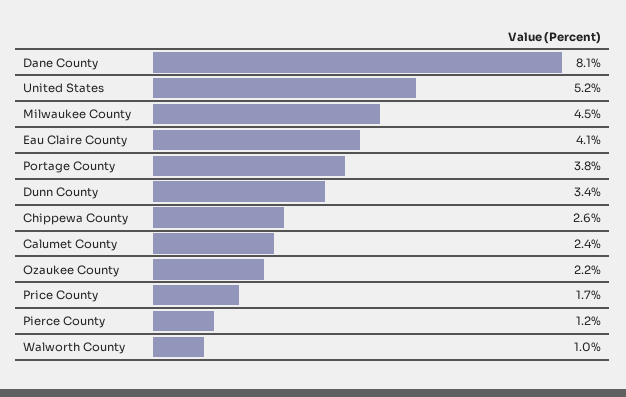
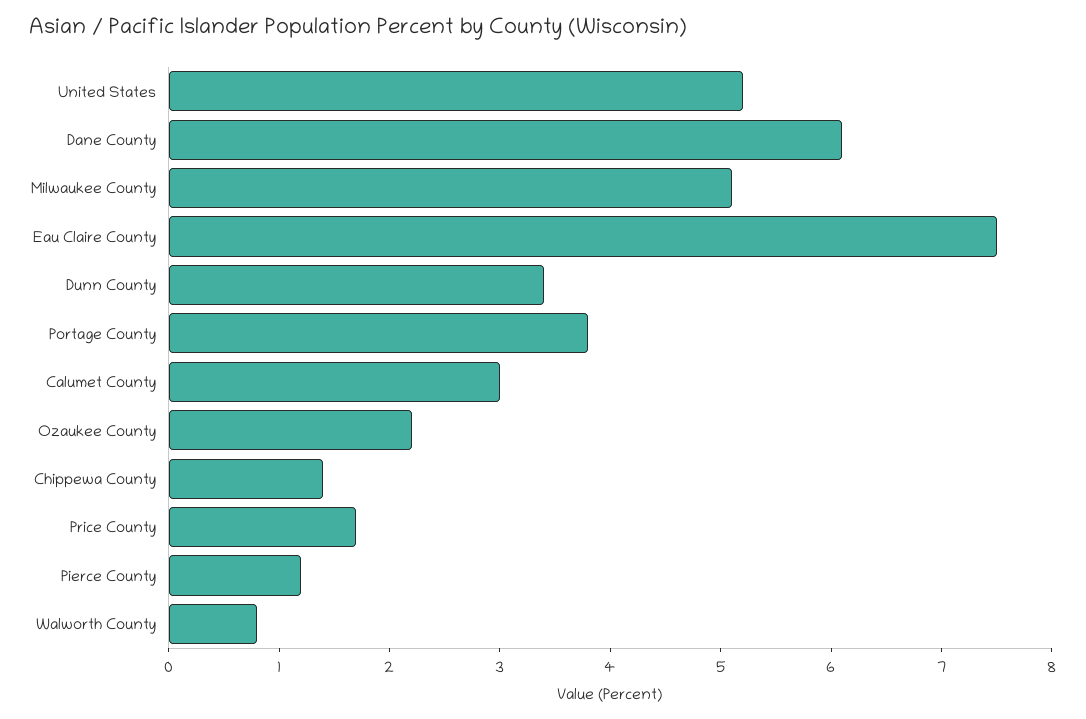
Dane County: 8.1 -> 6.1
Milwaukee County: 4.5 -> 5.1
Eau Claire County: 4.1 -> 7.5
Chippewa County: 2.6 -> 1.4
Calumet County: 2.4 -> 3
Walworth County: 1 -> 0.8

